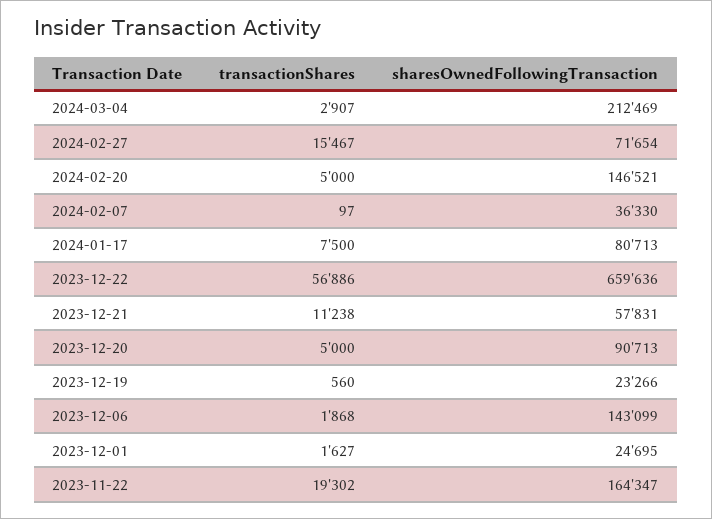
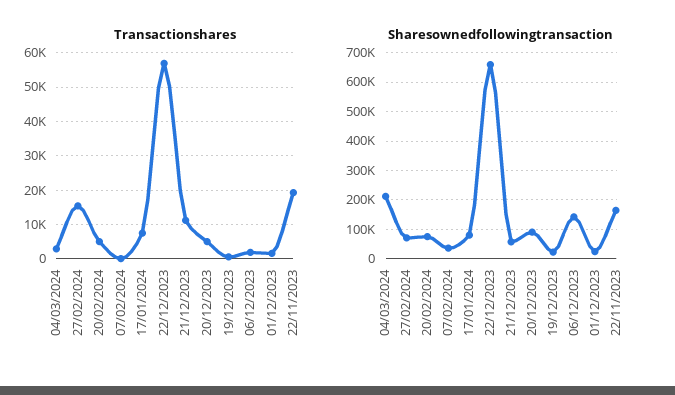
sharesOwnedFollowingTransaction, 2024-02-20: 146521 -> 75000

